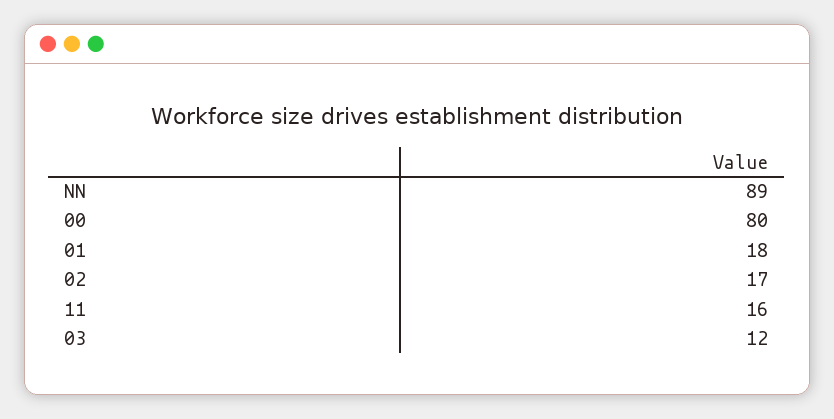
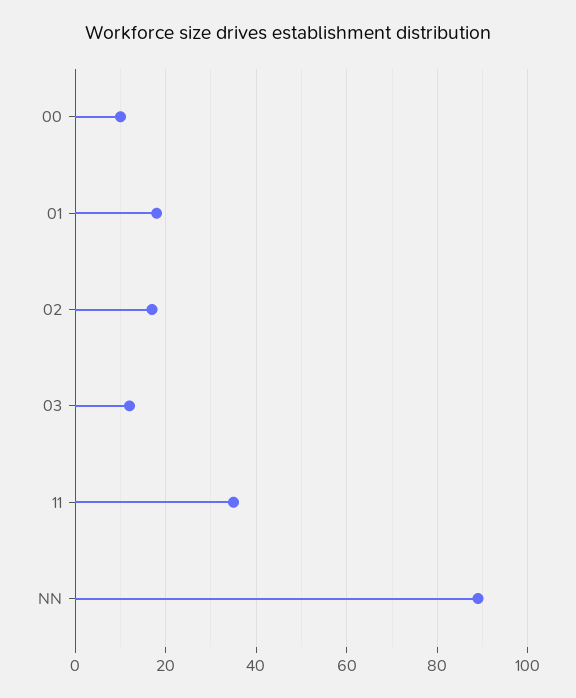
00: 80 -> 10
11: 16 -> 35

